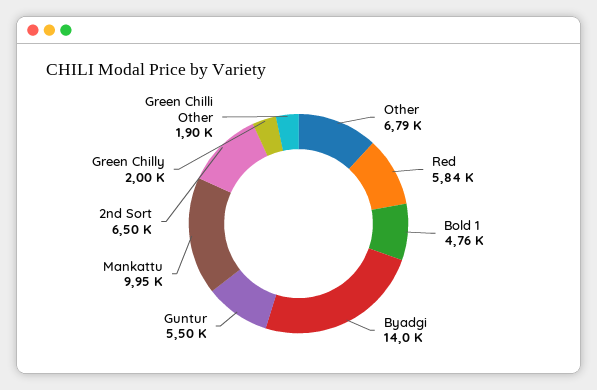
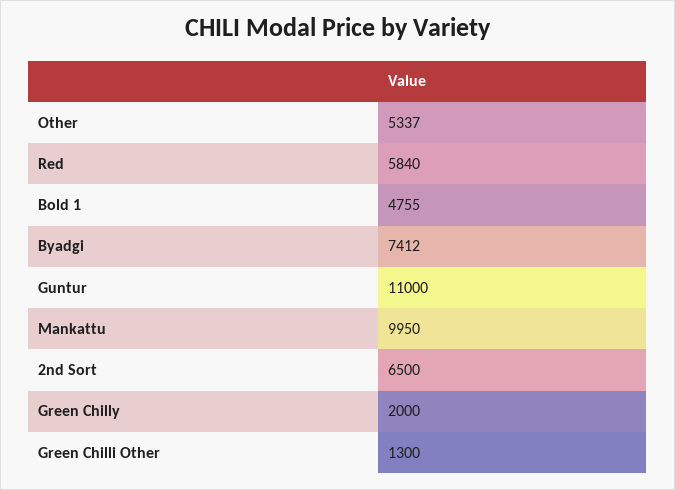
Other: 6790 -> 5337
Byadgi: 14000 -> 7412
Guntur: 5500 -> 11000
Green Chilli Other: 1900 -> 1300

